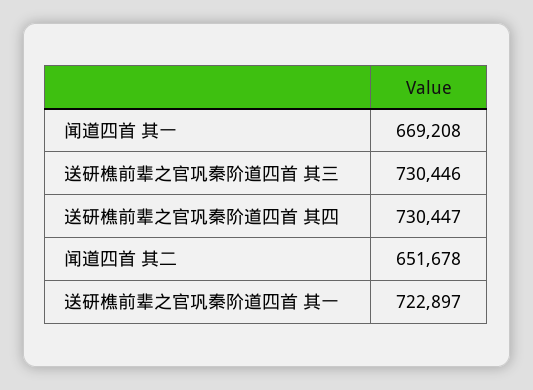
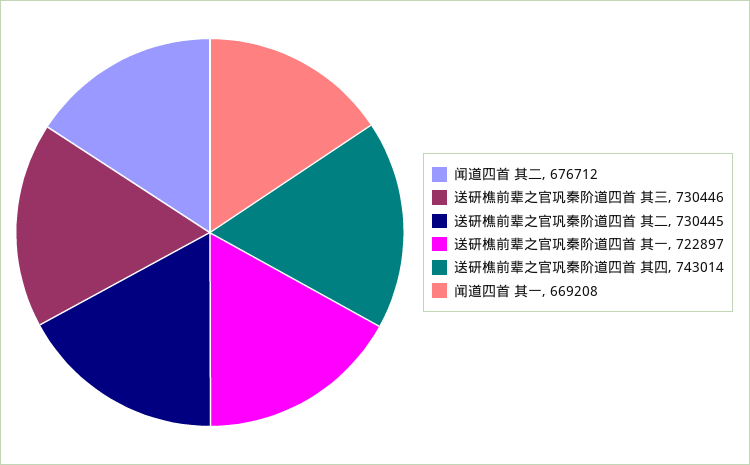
送研樵前辈之官巩秦阶道四首 其四: 730447 -> 743014
闻道四首 其二: 651678 -> 676712
送研樵前辈之官巩秦阶道四首 其二: none -> 730445

